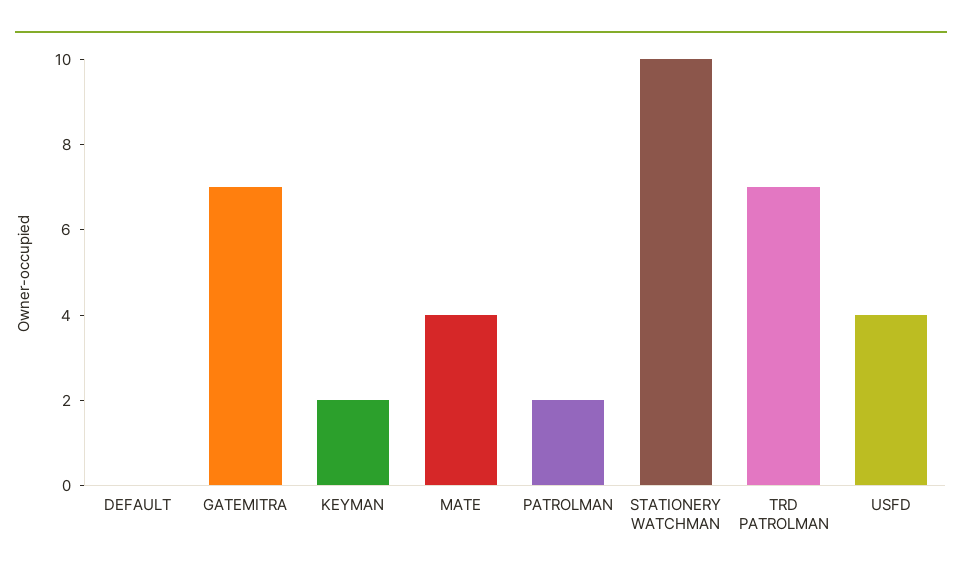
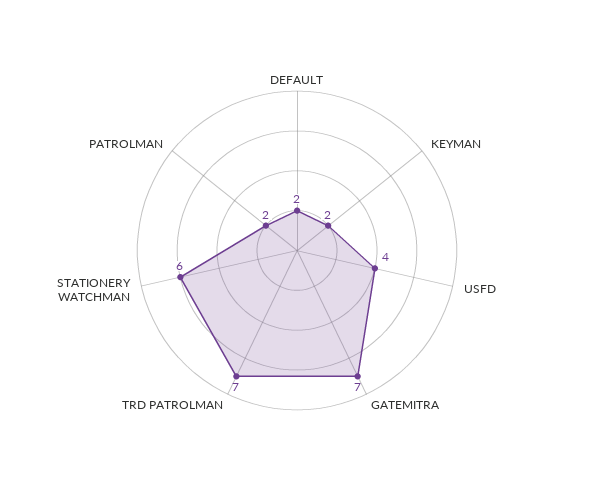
DEFAULT: 0 -> 2
MATE: 4 -> none
STATIONERY WATCHMAN: 10 -> 6

